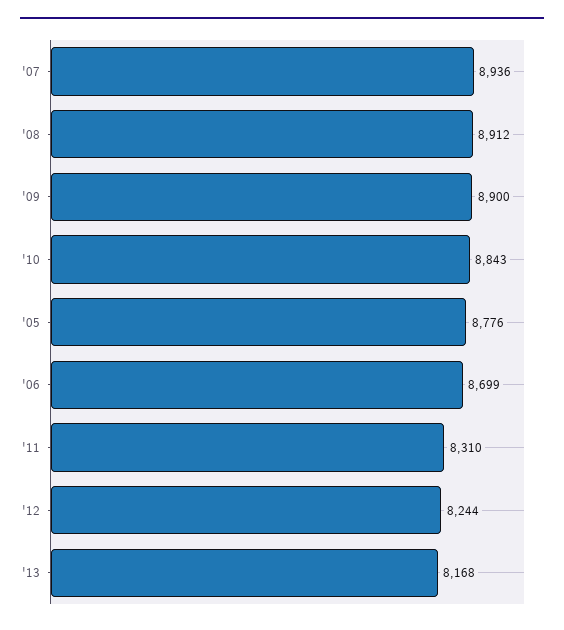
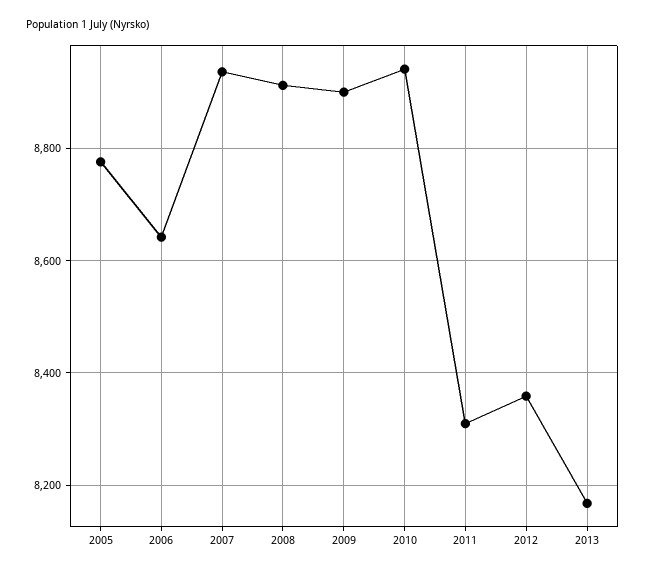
'10: 8843 -> 8940
'06: 8699 -> 8640
'12: 8244 -> 8360

